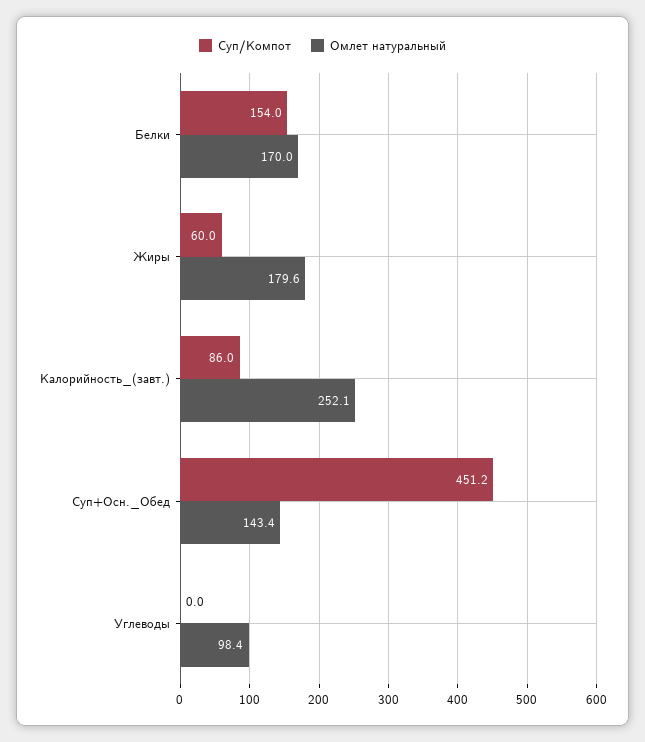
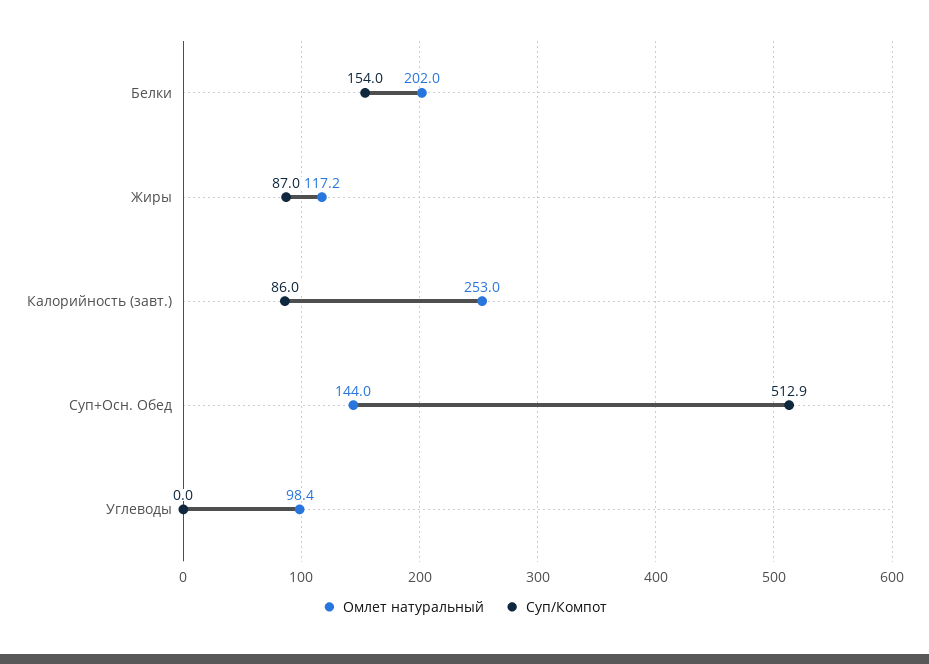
Омлет натуральный, Белки: 170 -> 202
Суп/Компот, Жиры: 60 -> 87
Омлет натуральный, Жиры: 179.6 -> 117.2
Омлет натуральный, Калорийность_(завт.): 252.1 -> 253
Суп/Компот, Суп+Осн._Обед: 451.2 -> 512.9
Омлет натуральный, Суп+Осн._Обед: 143.4 -> 144

